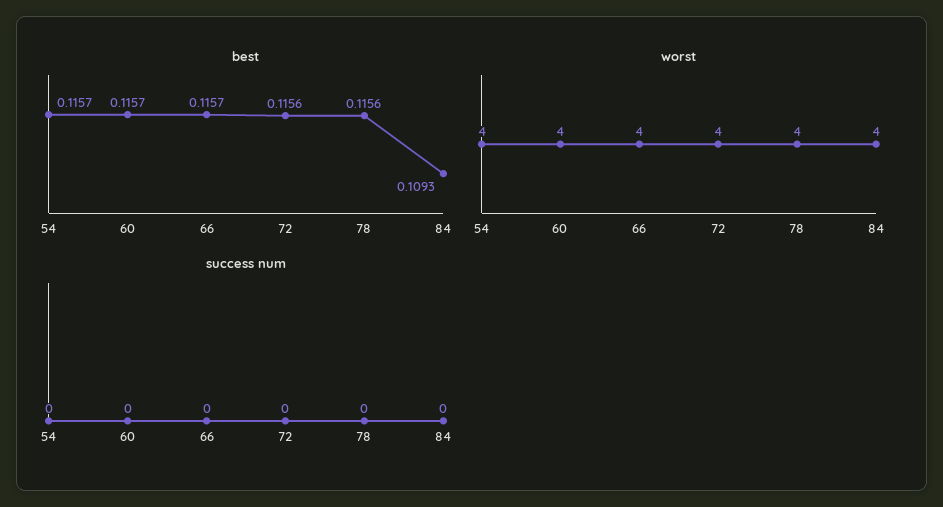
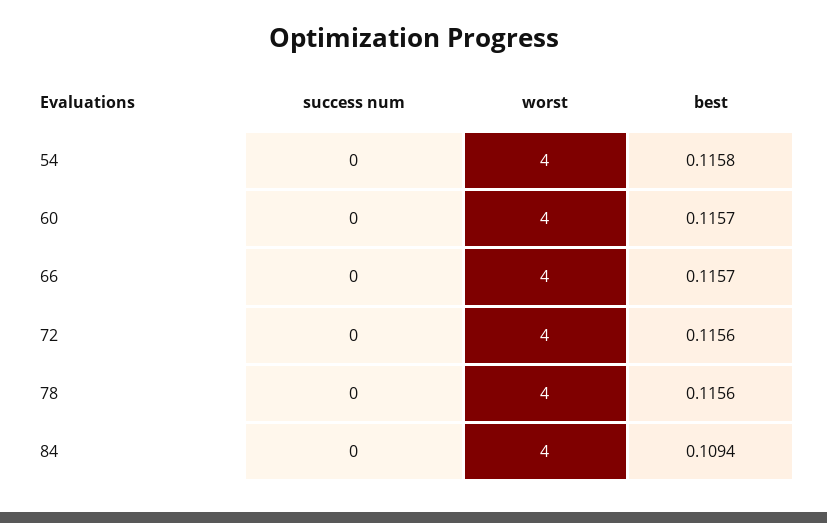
best, 54: 0.1157 -> 0.1158
best, 84: 0.1093 -> 0.1094

